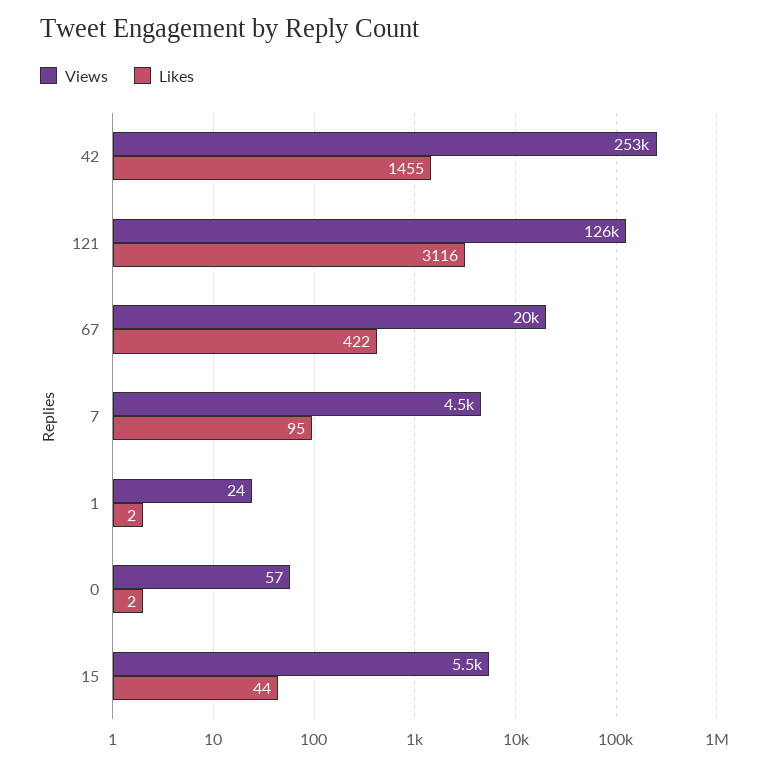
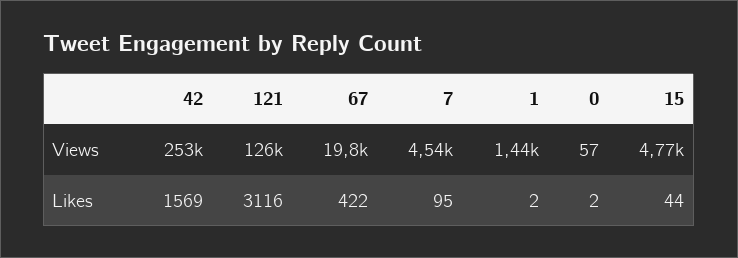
Likes, 42: 1455 -> 1569
Views, 1: 24 -> 1440
Views, 15: 5500 -> 4770

